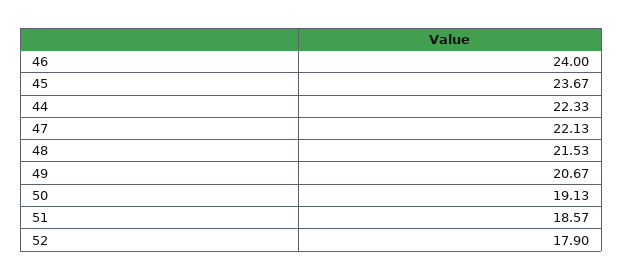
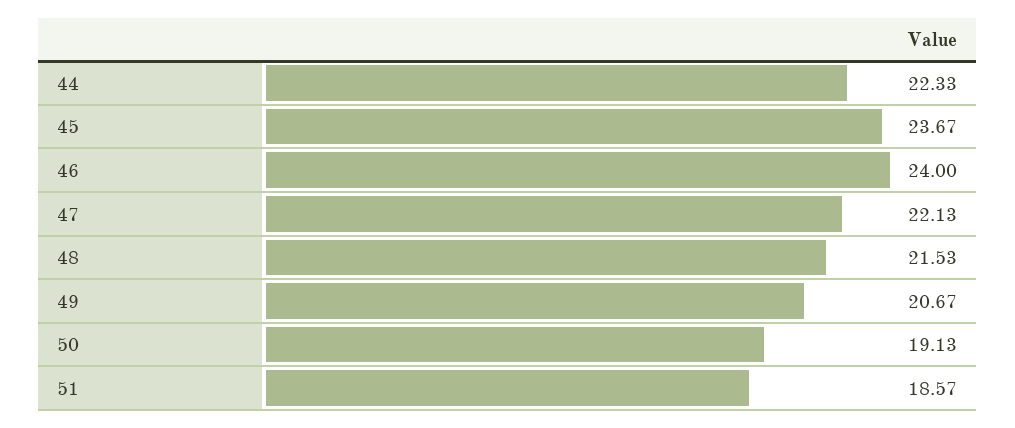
52: 17.9 -> none

